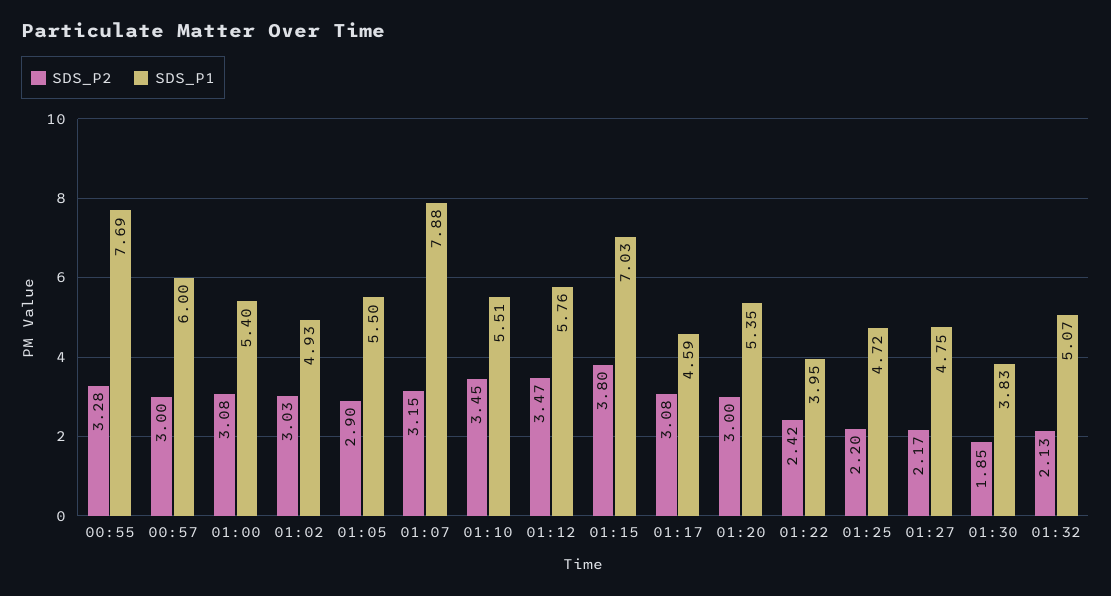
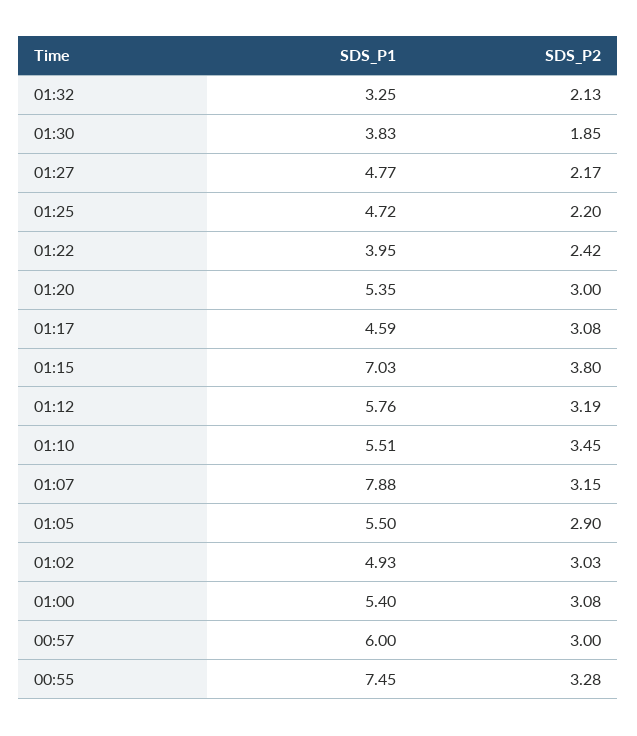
SDS_P1, 00:55: 7.69 -> 7.45
SDS_P2, 01:12: 3.47 -> 3.19
SDS_P1, 01:27: 4.75 -> 4.77
SDS_P1, 01:32: 5.07 -> 3.25

